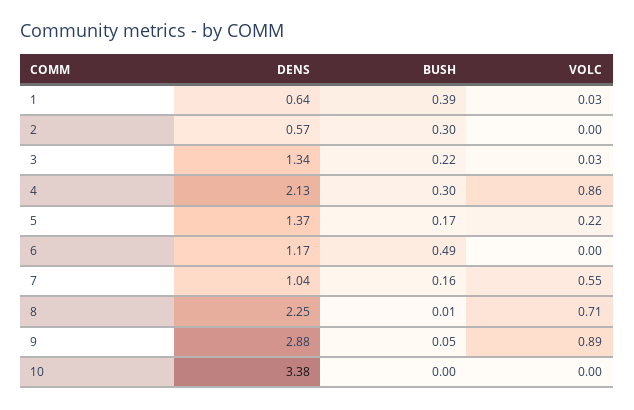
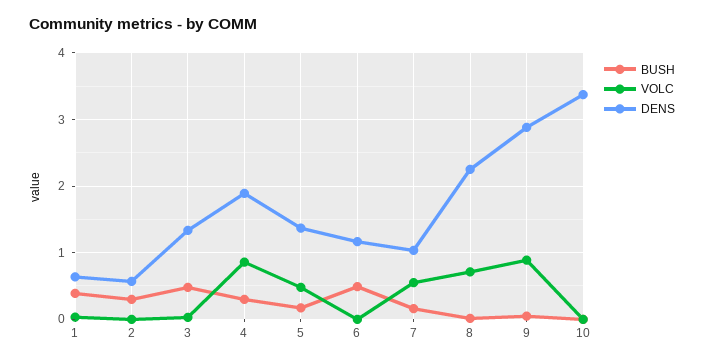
BUSH, 3: 0.22 -> 0.5
DENS, 4: 2.13 -> 1.9
VOLC, 5: 0.22 -> 0.5

